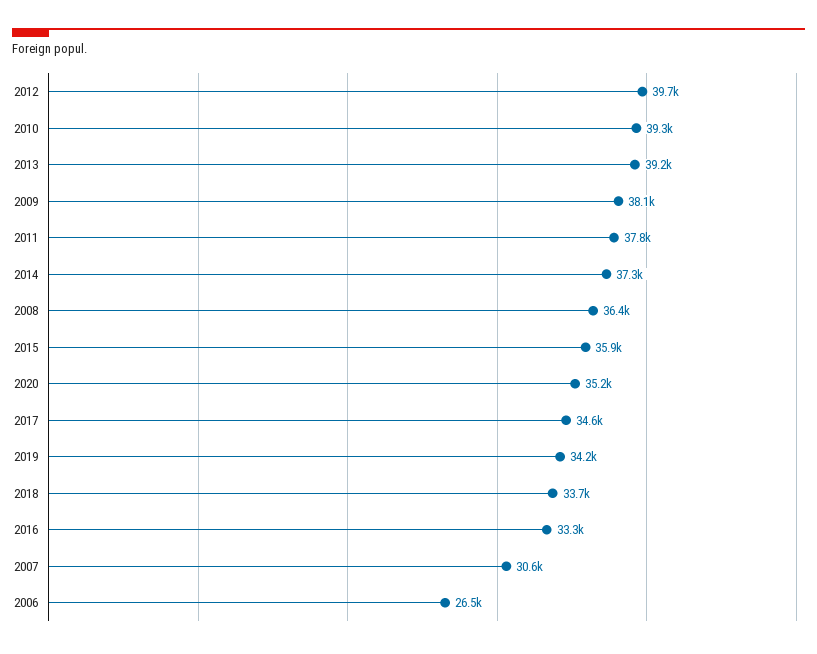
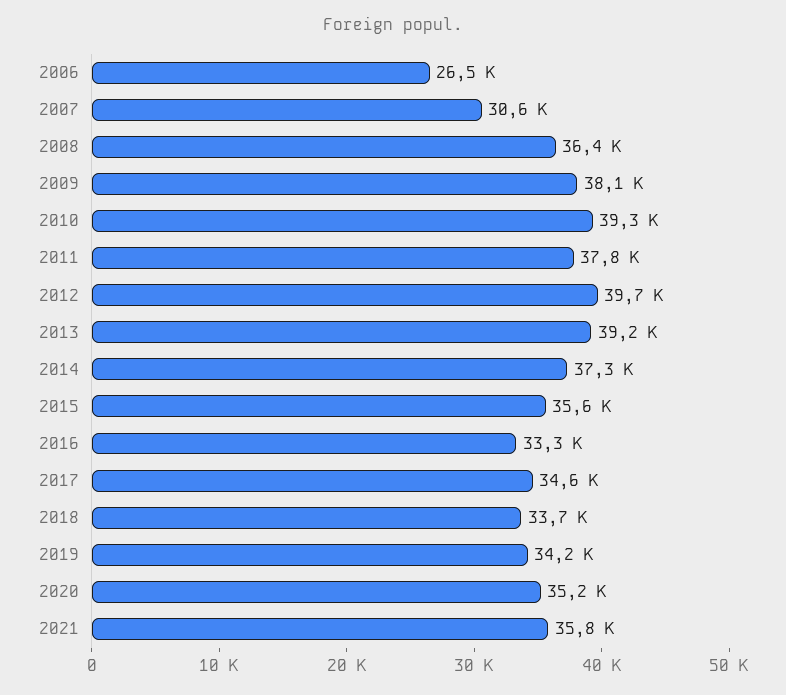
2015: 35900 -> 35600
2021: none -> 35800

